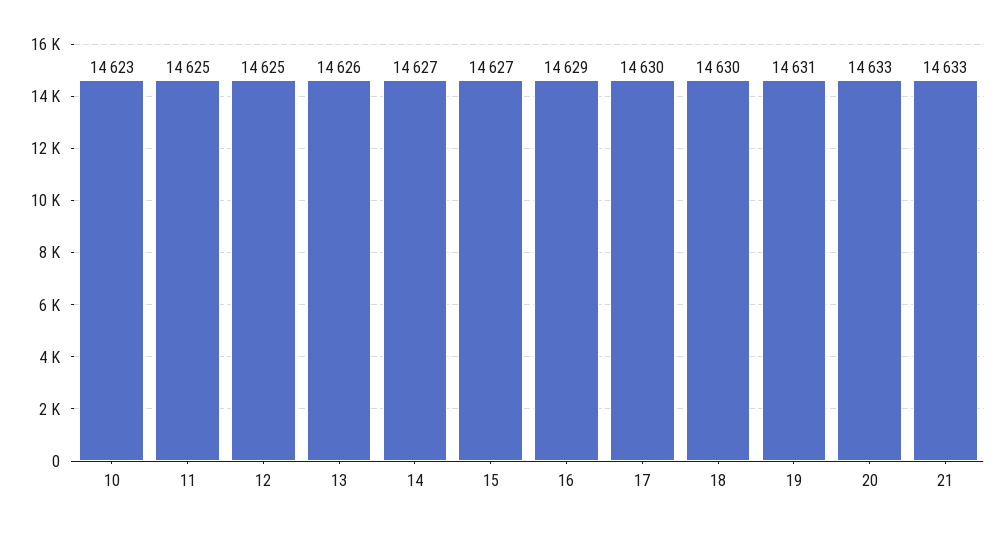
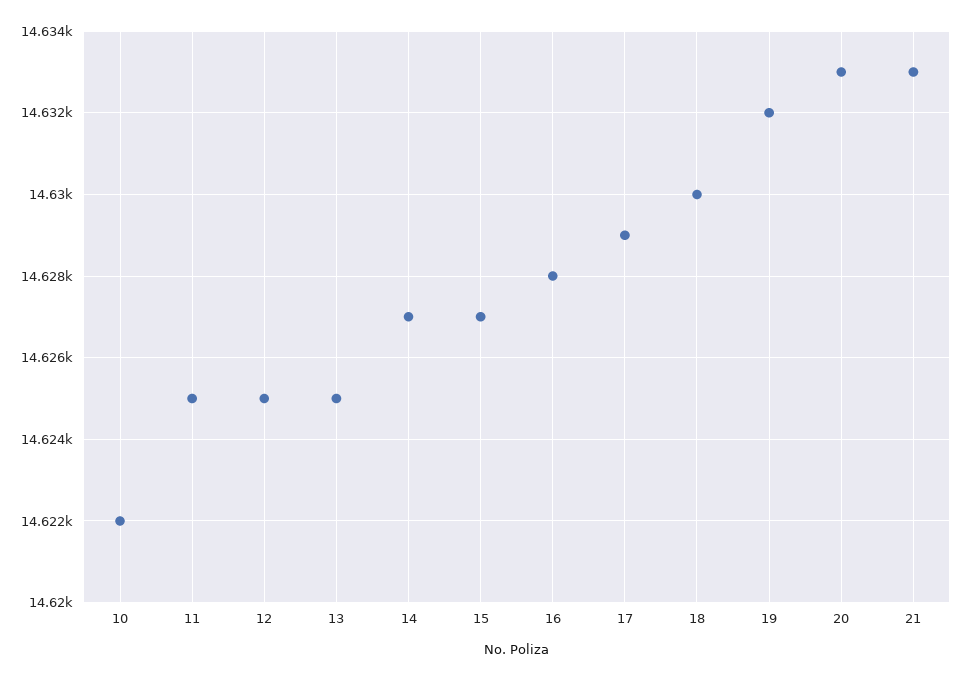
10: 14623 -> 14622
13: 14626 -> 14625
16: 14629 -> 14628
17: 14630 -> 14629
19: 14631 -> 14632

